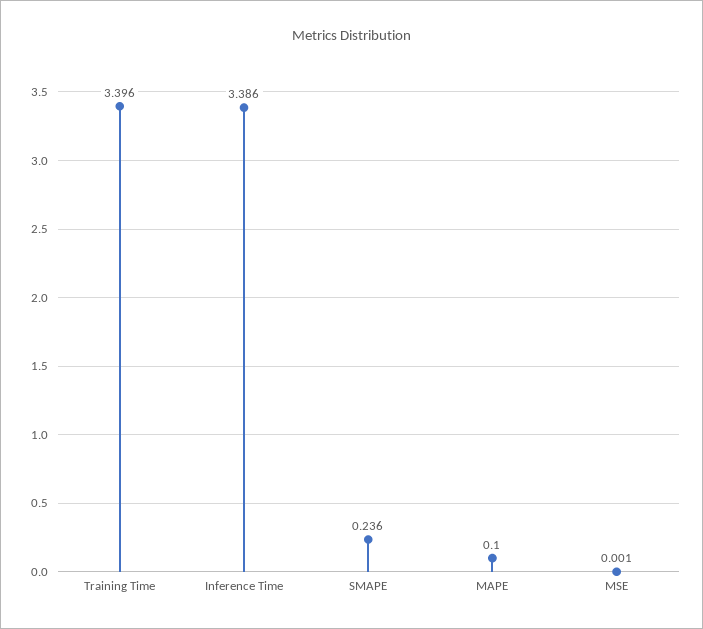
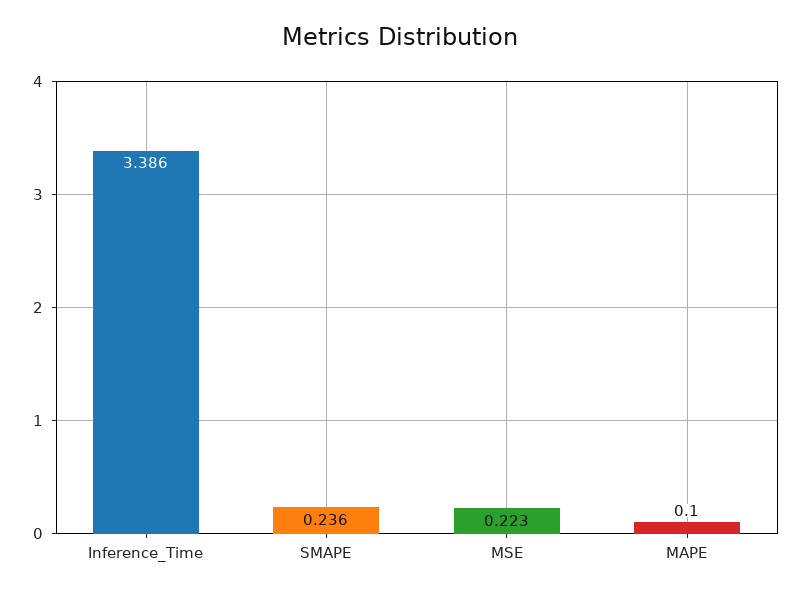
Training Time: 3.396 -> none
MSE: 0.001 -> 0.223

